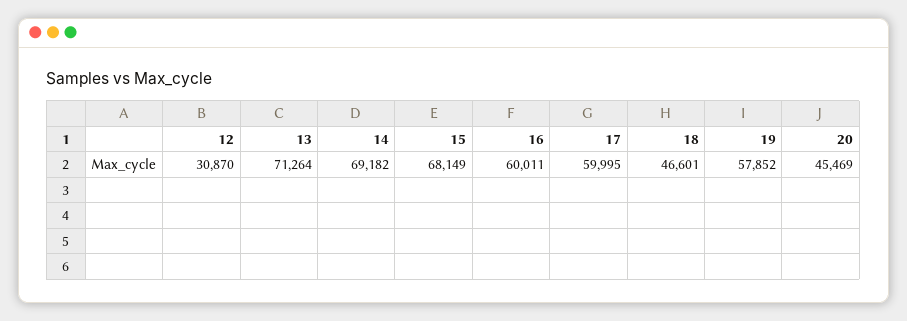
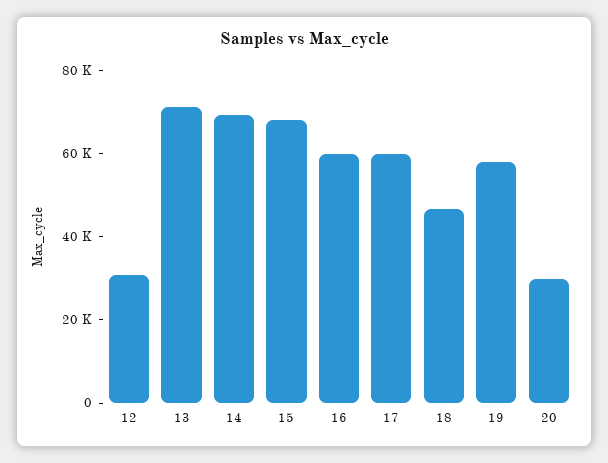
20: 45469 -> 30000

